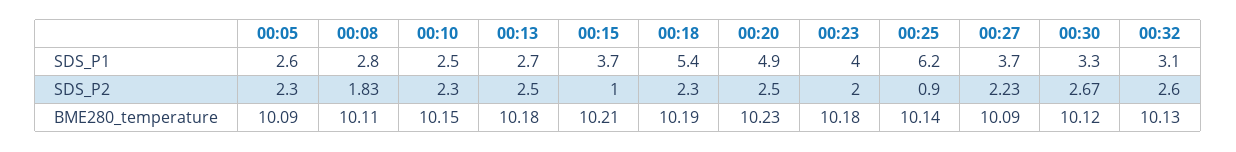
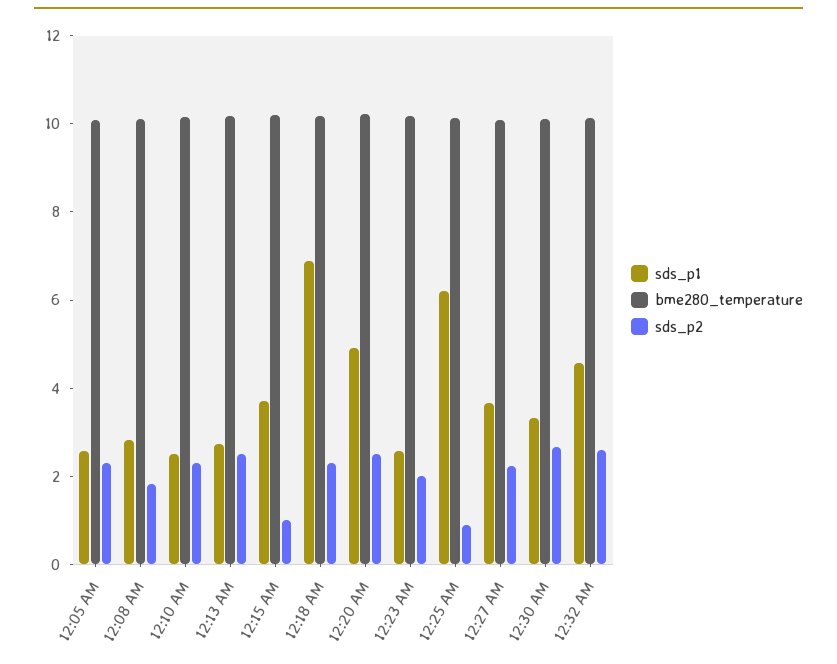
SDS_P1, 00:18: 5.4 -> 7
SDS_P1, 00:23: 4 -> 2.5
SDS_P1, 00:32: 3.1 -> 4.5

